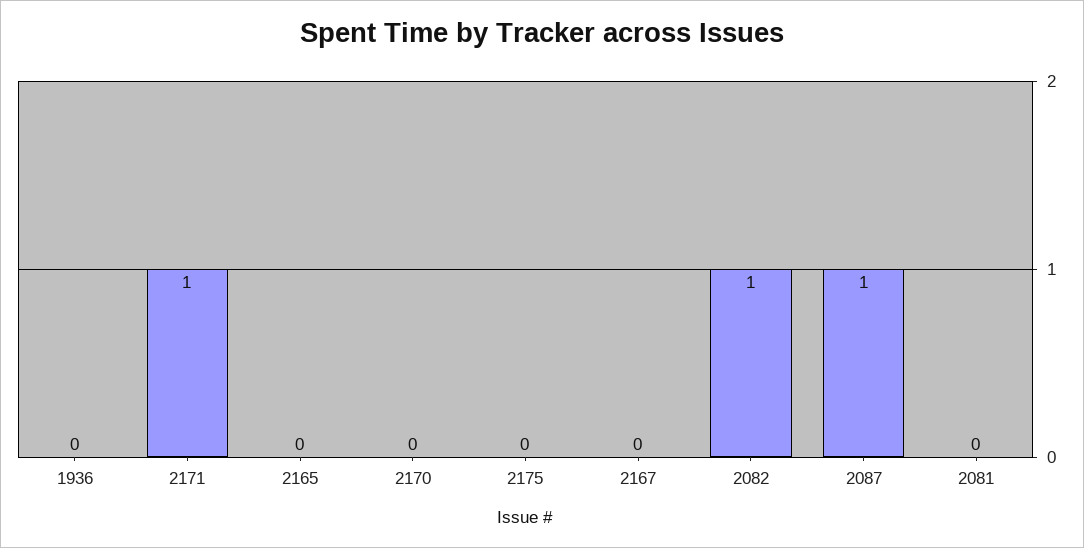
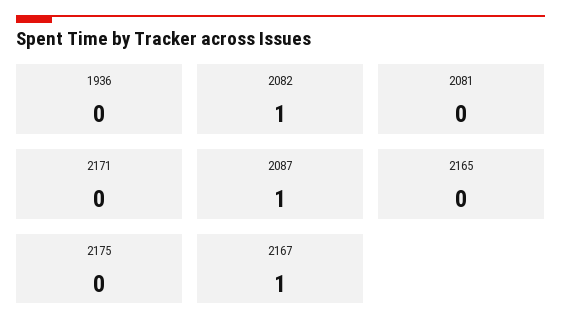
2171: 1 -> 0
2170: 0 -> none
2167: 0 -> 1

